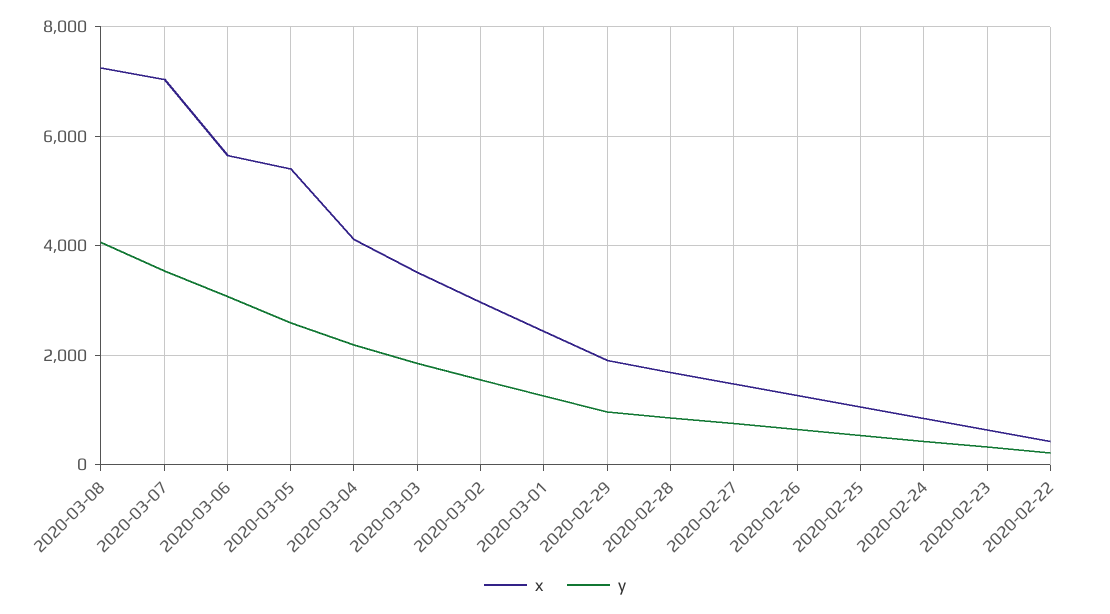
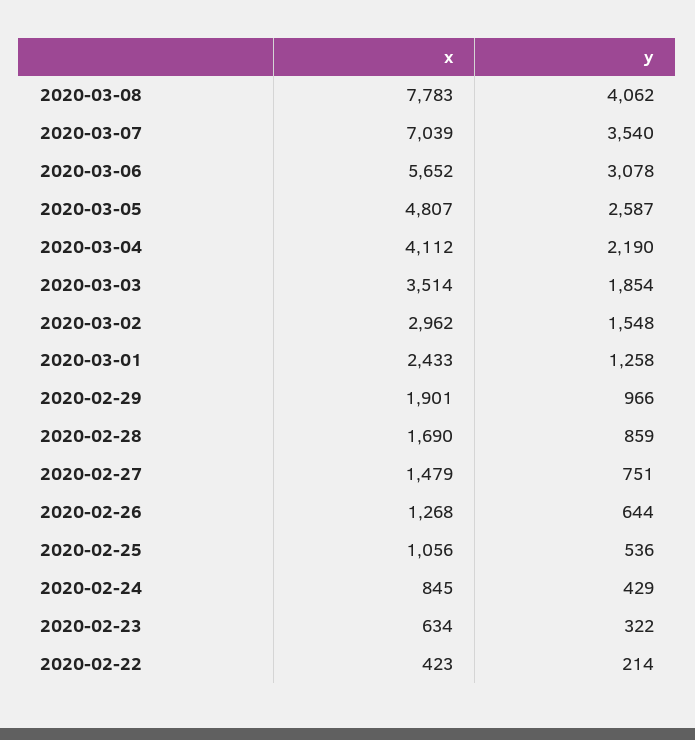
x, 2020-03-08: 7200 -> 7783
x, 2020-03-05: 5400 -> 4807

